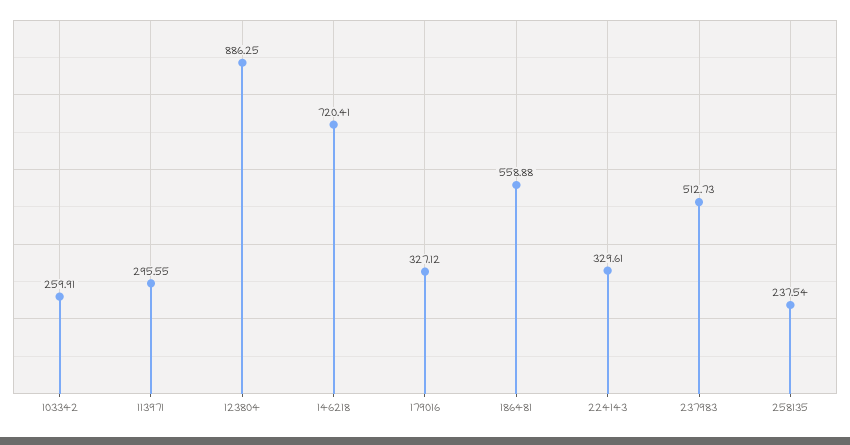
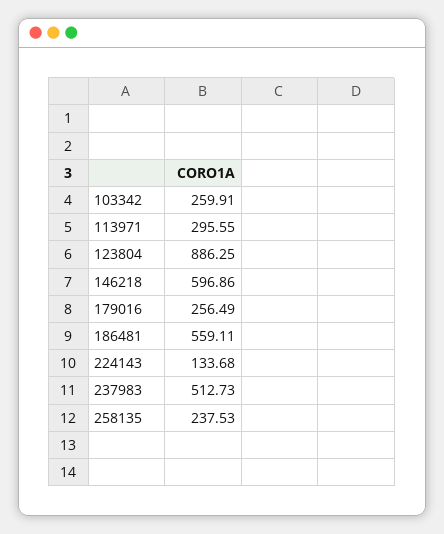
146218: 720.41 -> 596.86
179016: 327.12 -> 256.49
186481: 558.88 -> 559.11
224143: 329.61 -> 133.68
258135: 237.54 -> 237.53

